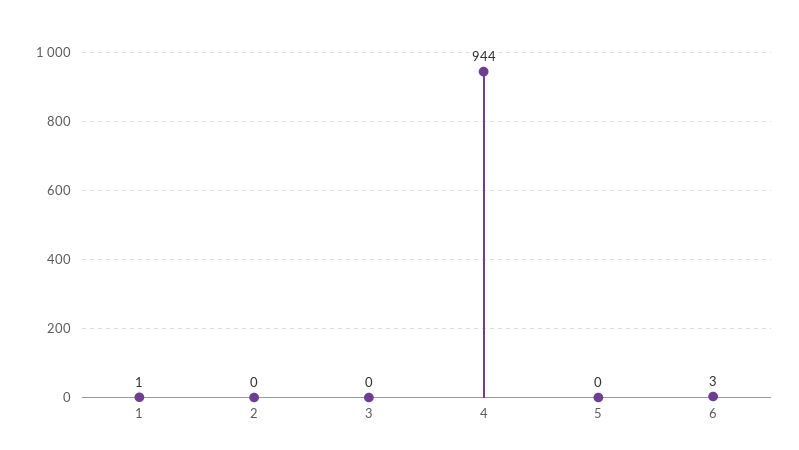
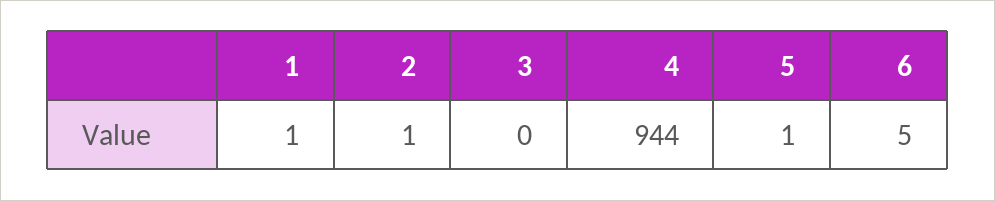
2: 0 -> 1
5: 0 -> 1
6: 3 -> 5

